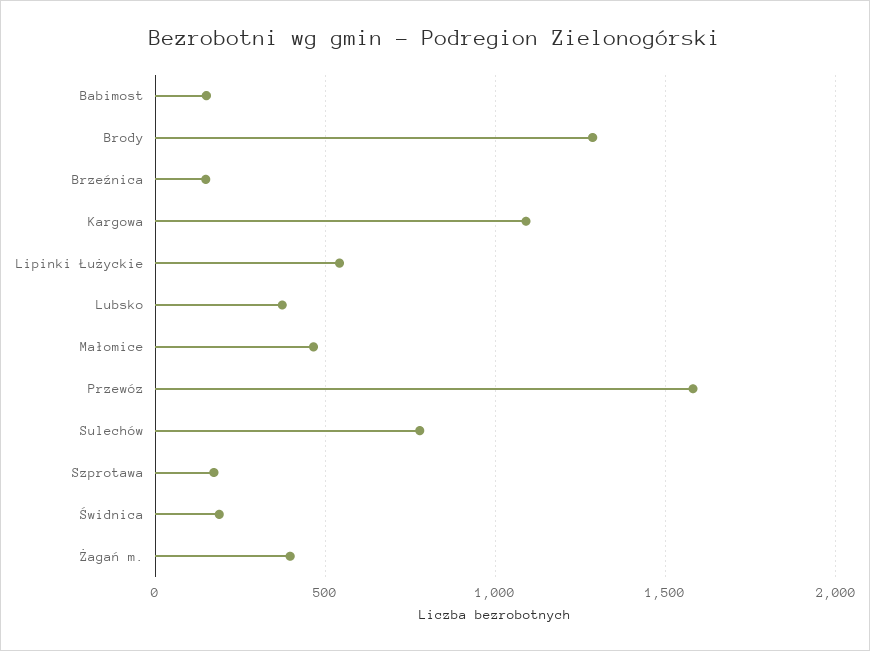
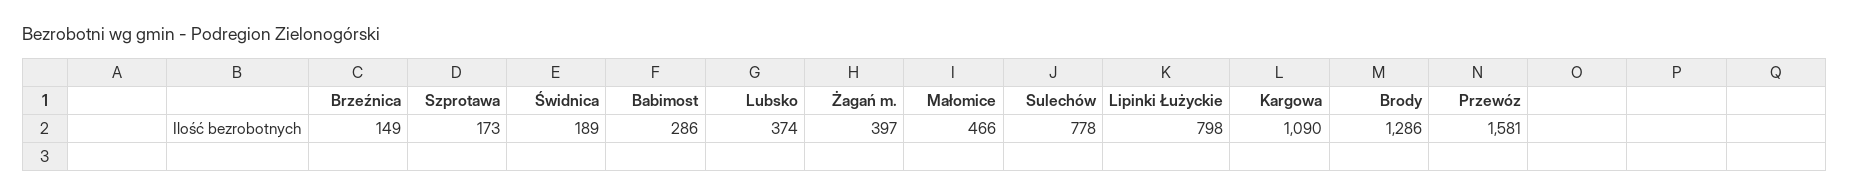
Babimost: 150 -> 286
Lipinki Łużyckie: 550 -> 798

